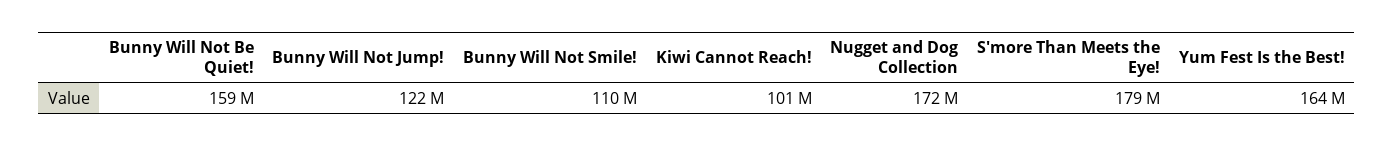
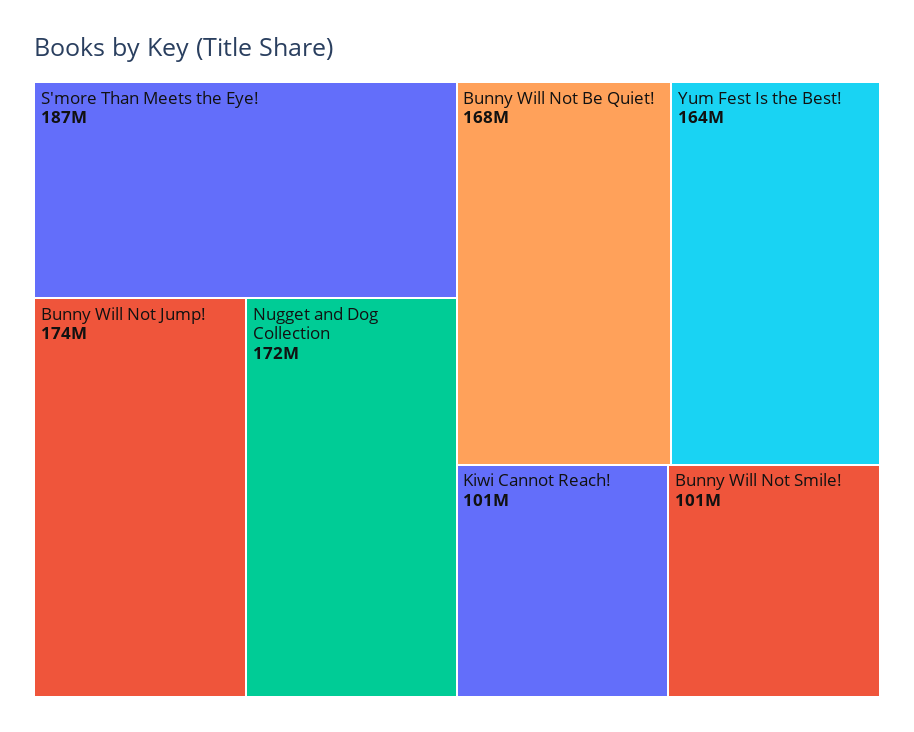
Bunny Will Not Be Quiet!: 159000000 -> 168000000
Bunny Will Not Jump!: 122000000 -> 174000000
Bunny Will Not Smile!: 110000000 -> 101000000
S'more Than Meets the Eye!: 179000000 -> 187000000

